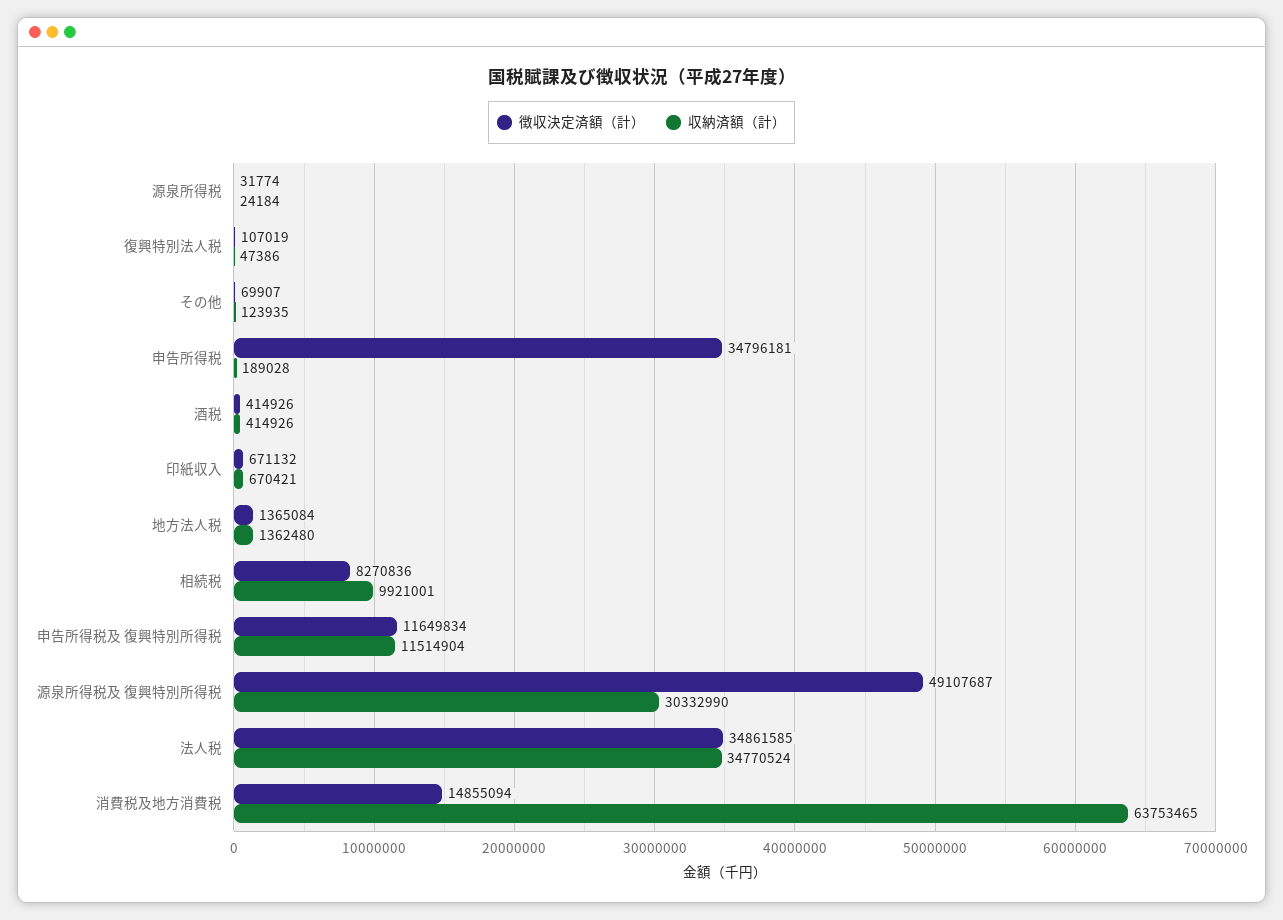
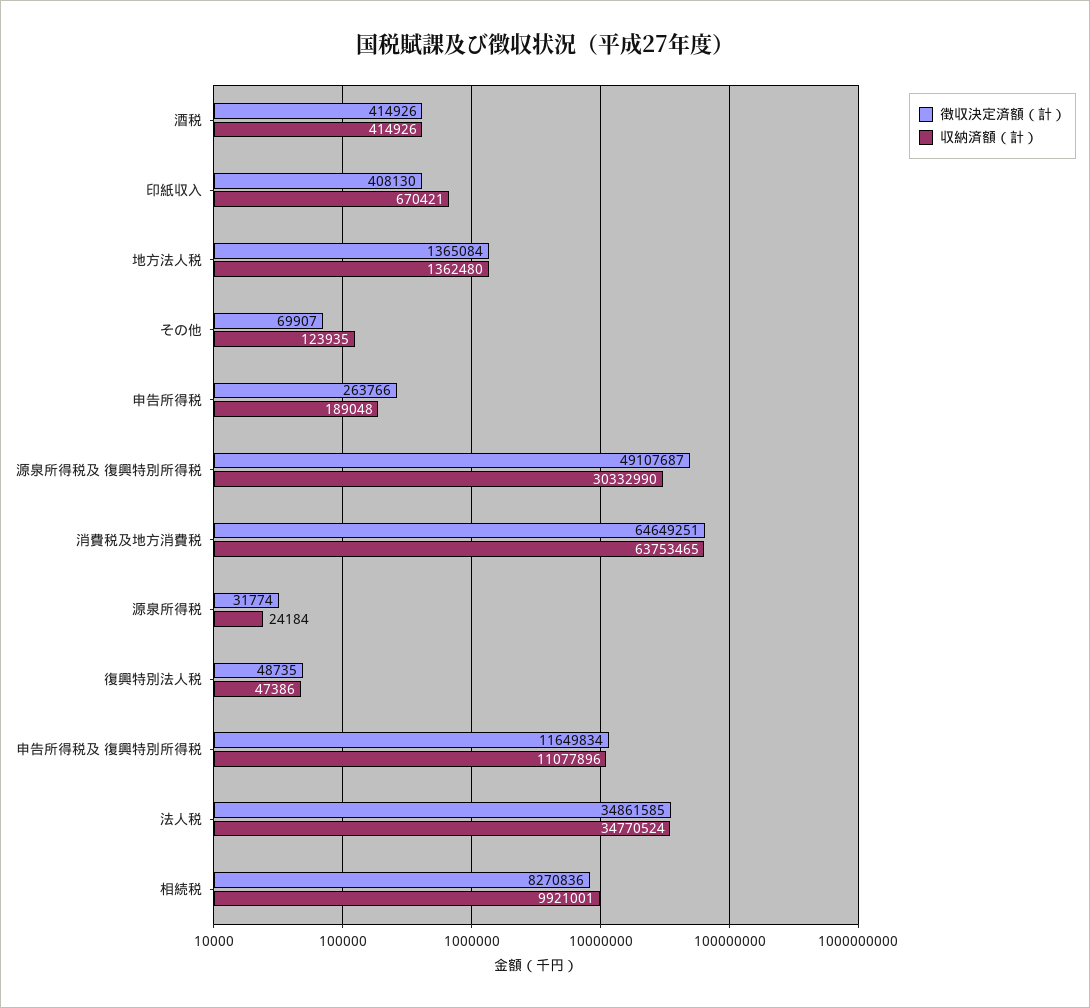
徴収決定済額（計）, 復興特別法人税: 107019 -> 48735
徴収決定済額（計）, 申告所得税: 34796181 -> 263766
収納済額（計）, 申告所得税: 189028 -> 189048
徴収決定済額（計）, 印紙収入: 671132 -> 408130
収納済額（計）, 申告所得税及 復興特別所得税: 11514904 -> 11077896
徴収決定済額（計）, 消費税及地方消費税: 14855094 -> 64649251

